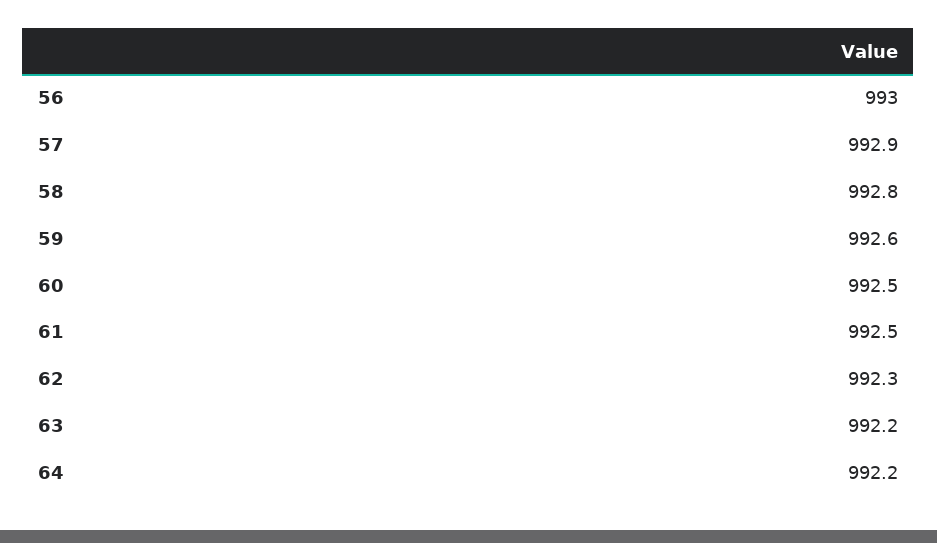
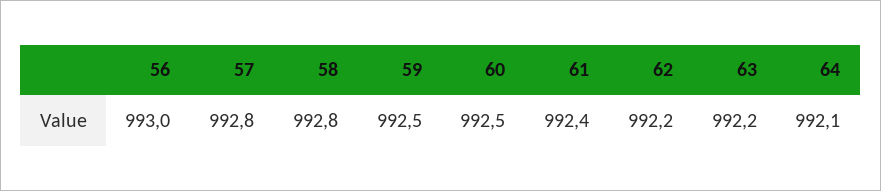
57: 992.9 -> 992.8
59: 992.6 -> 992.5
61: 992.5 -> 992.4
62: 992.3 -> 992.2
64: 992.2 -> 992.1

